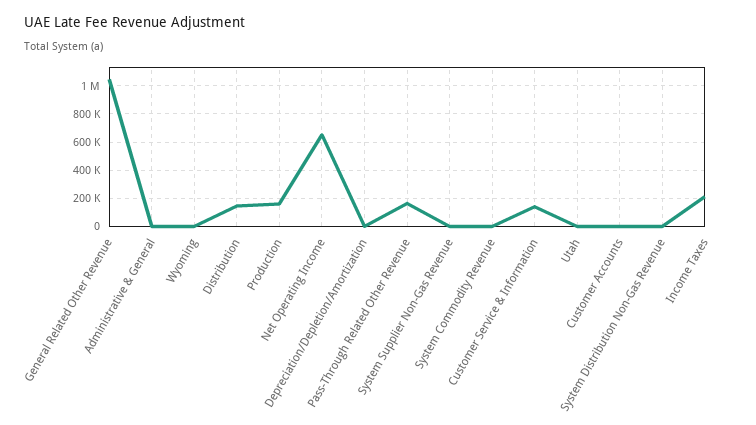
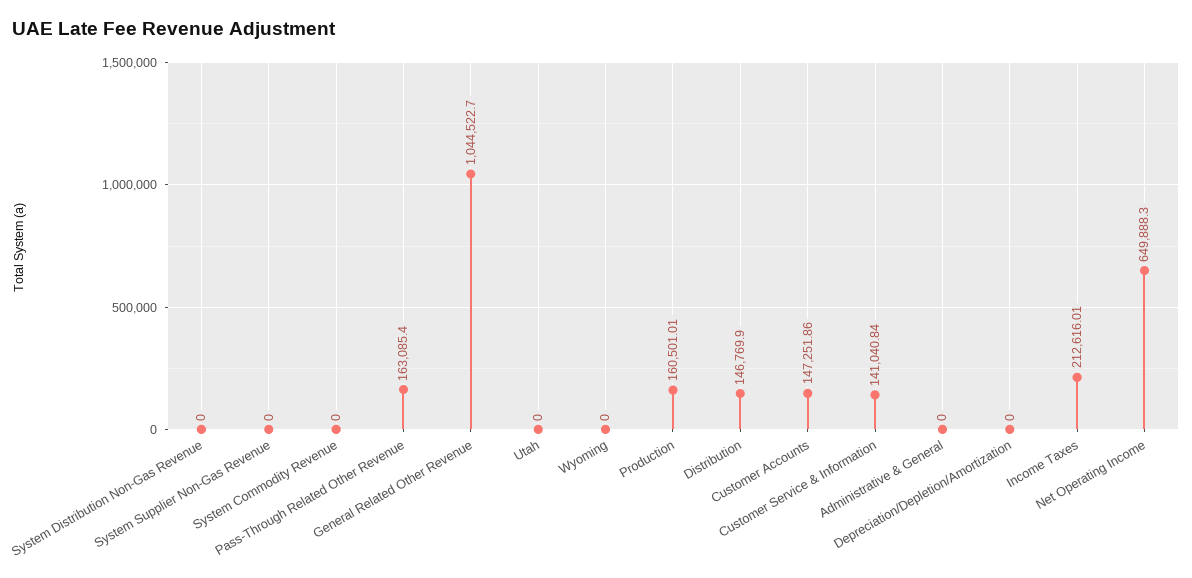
Customer Accounts: 0 -> 147251.86

